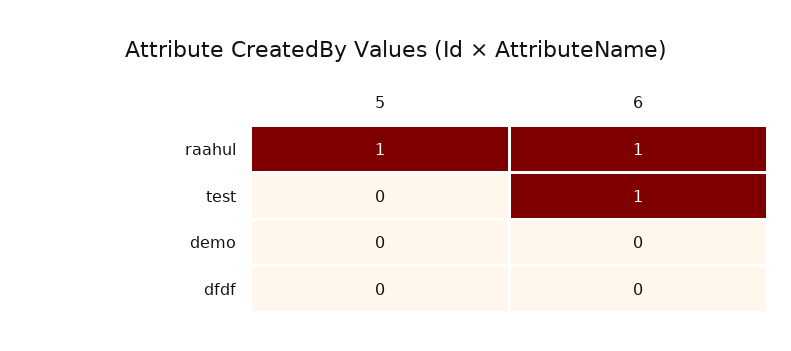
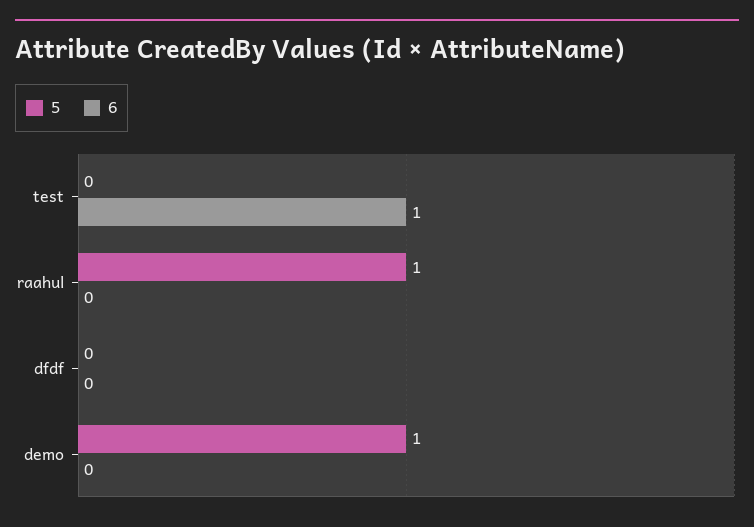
6, raahul: 1 -> 0
5, demo: 0 -> 1

